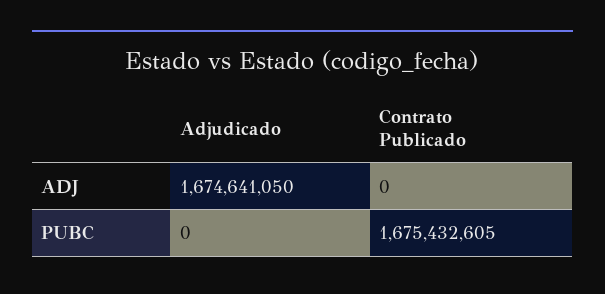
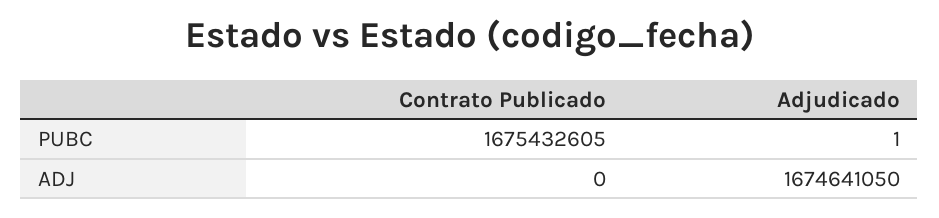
Adjudicado, PUBC: 0 -> 1

